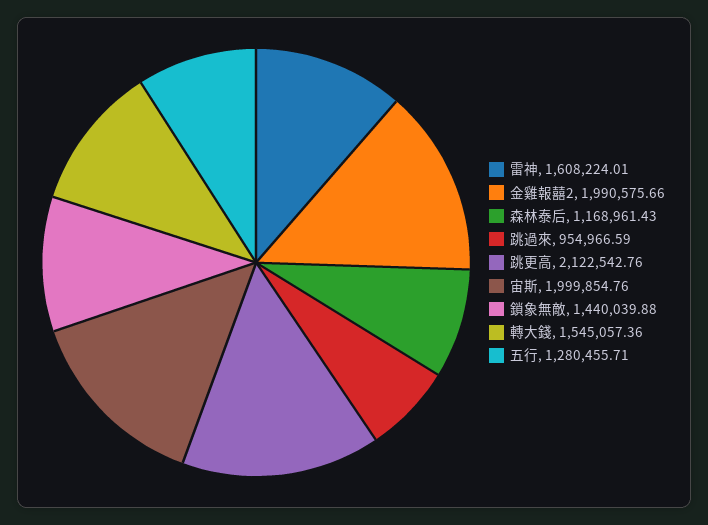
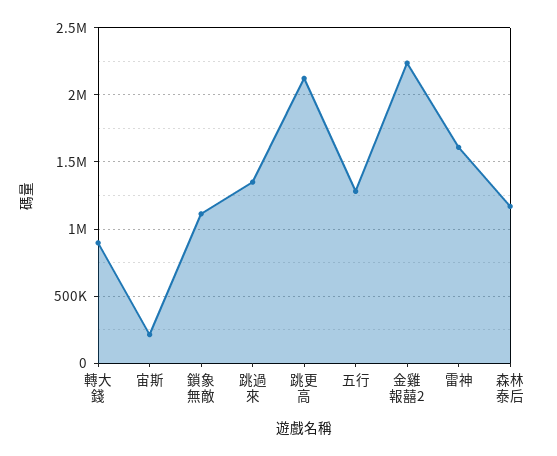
金雞報囍2: 1990575.66 -> 2250000
跳過來: 954966.59 -> 1350000
宙斯: 1999854.76 -> 200000
鎖象無敵: 1440039.88 -> 1100000
轉大錢: 1545057.36 -> 900000

